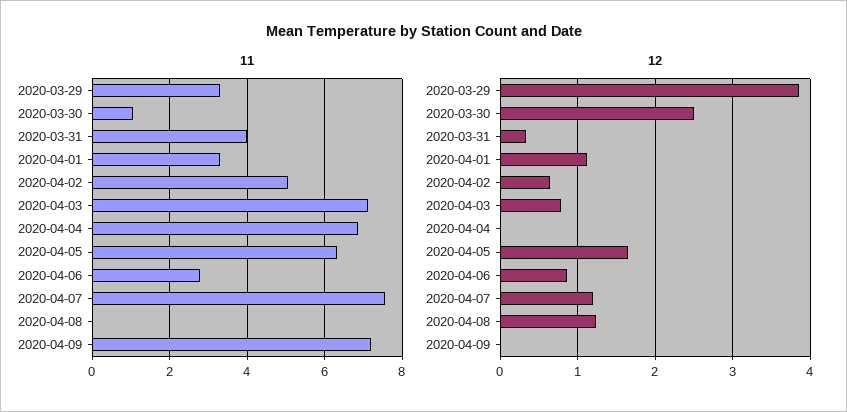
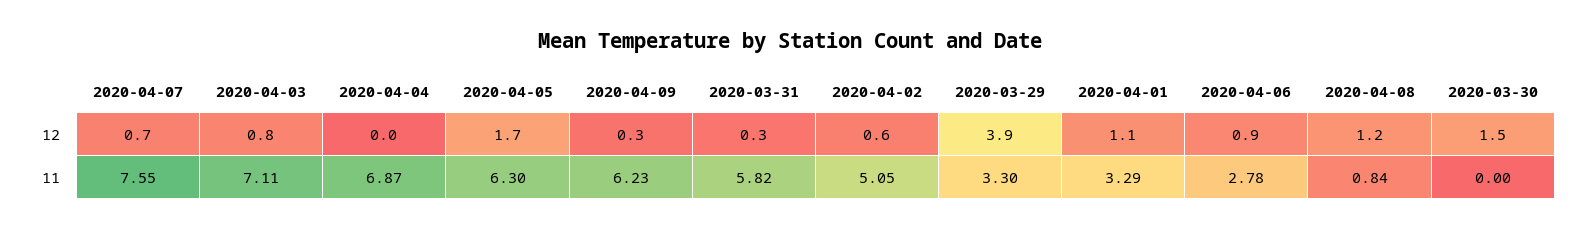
11, 2020-03-30: 1 -> 0
11, 2020-03-31: 4 -> 5.82
11, 2020-04-08: 0 -> 0.84
11, 2020-04-09: 7.2 -> 6.23
12, 2020-03-30: 2.5 -> 1.5
12, 2020-04-07: 1.2 -> 0.7
12, 2020-04-09: 0 -> 0.3

